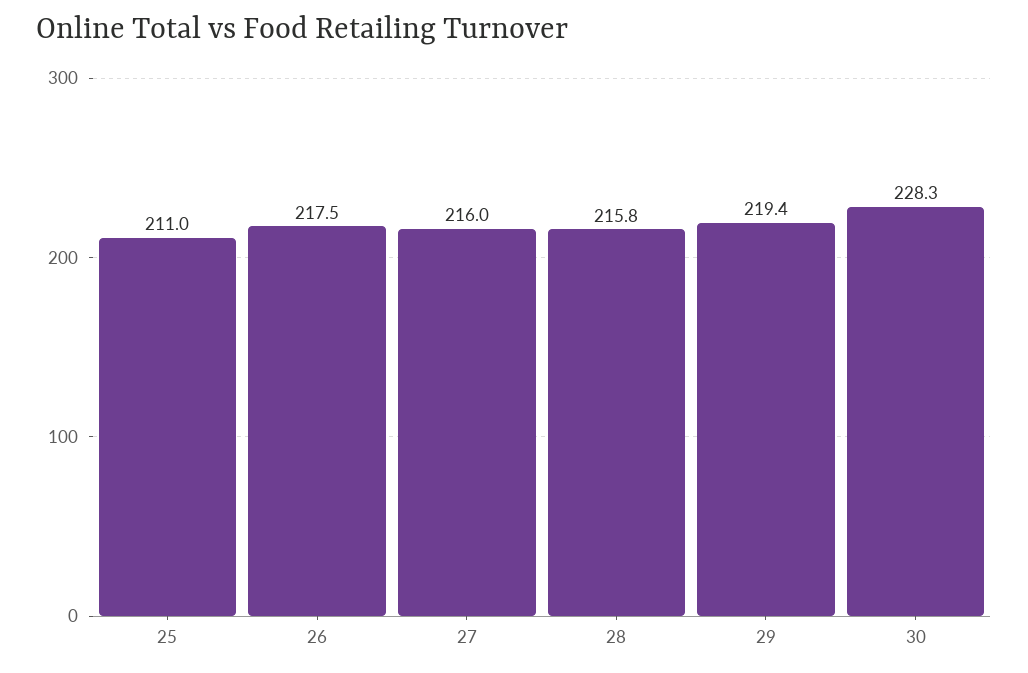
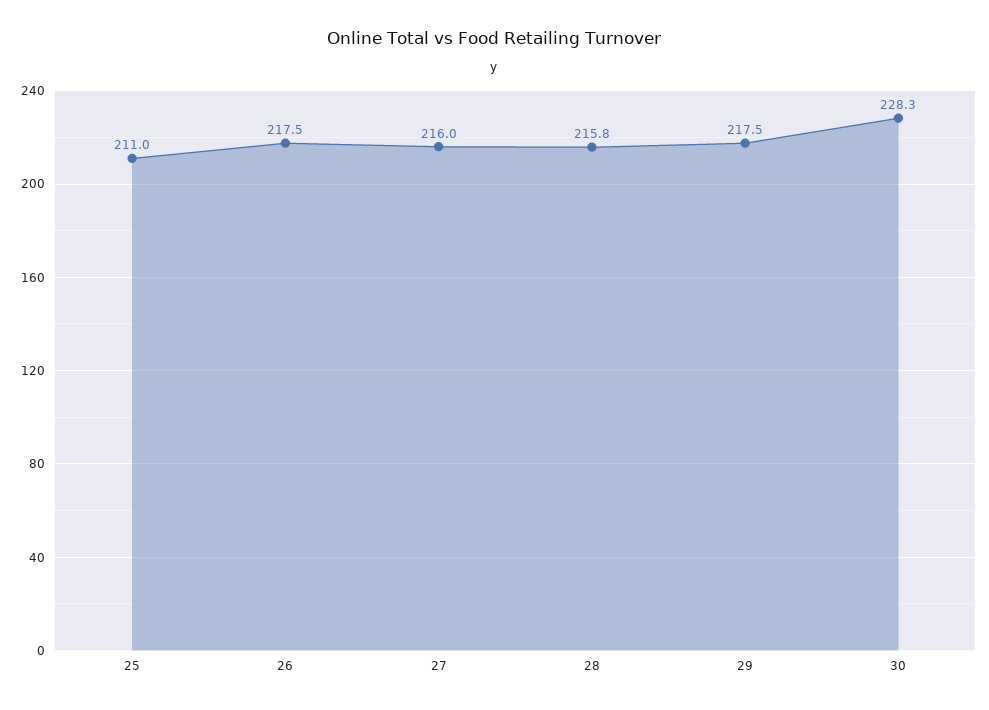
29: 219.4 -> 217.5

